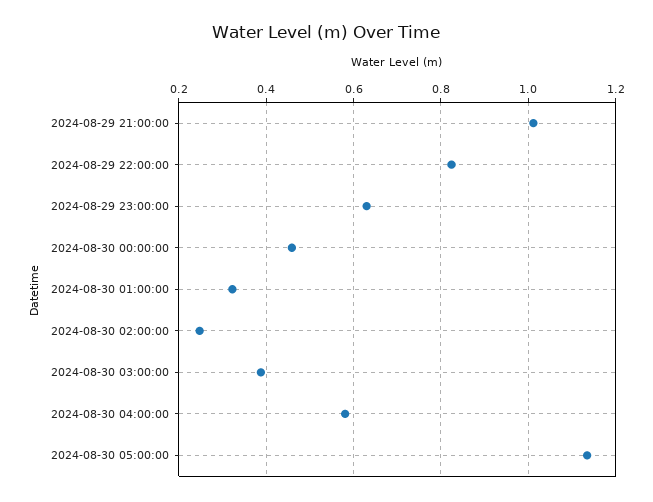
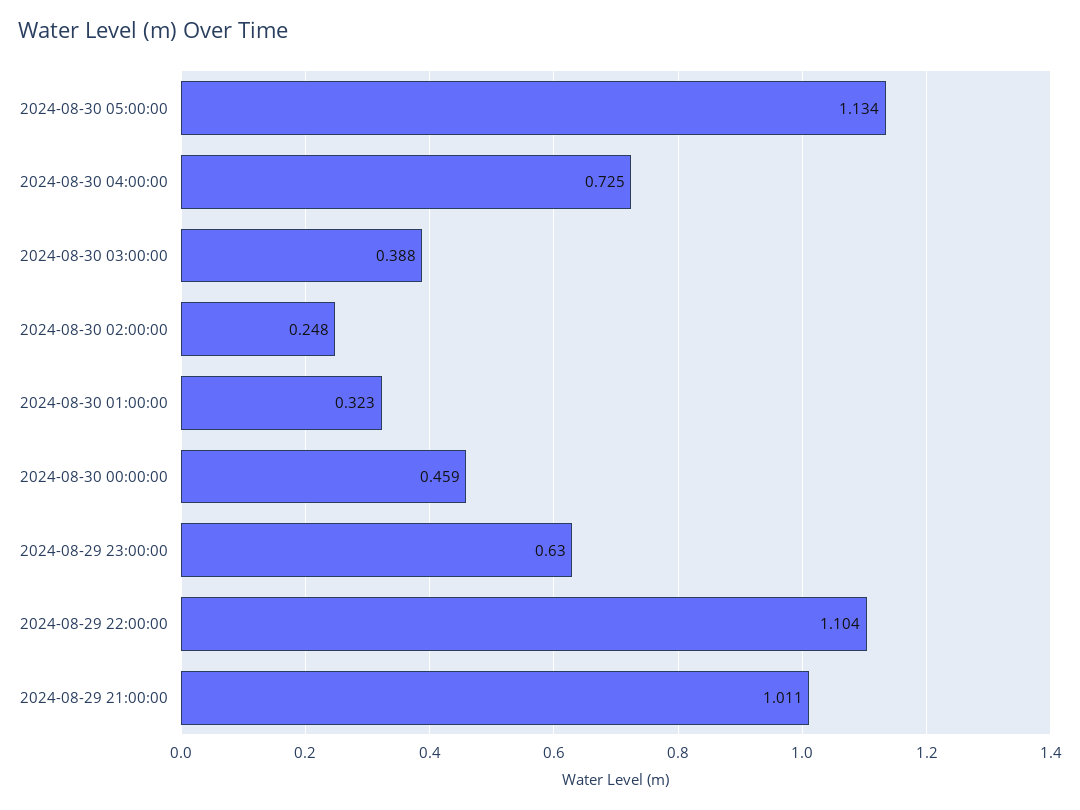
2024-08-29 22:00:00: 0.82 -> 1.104
2024-08-30 04:00:00: 0.58 -> 0.725

